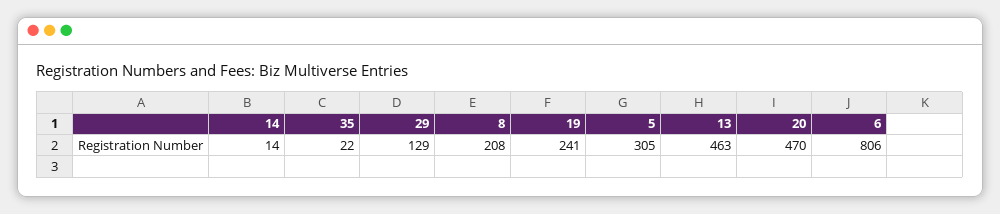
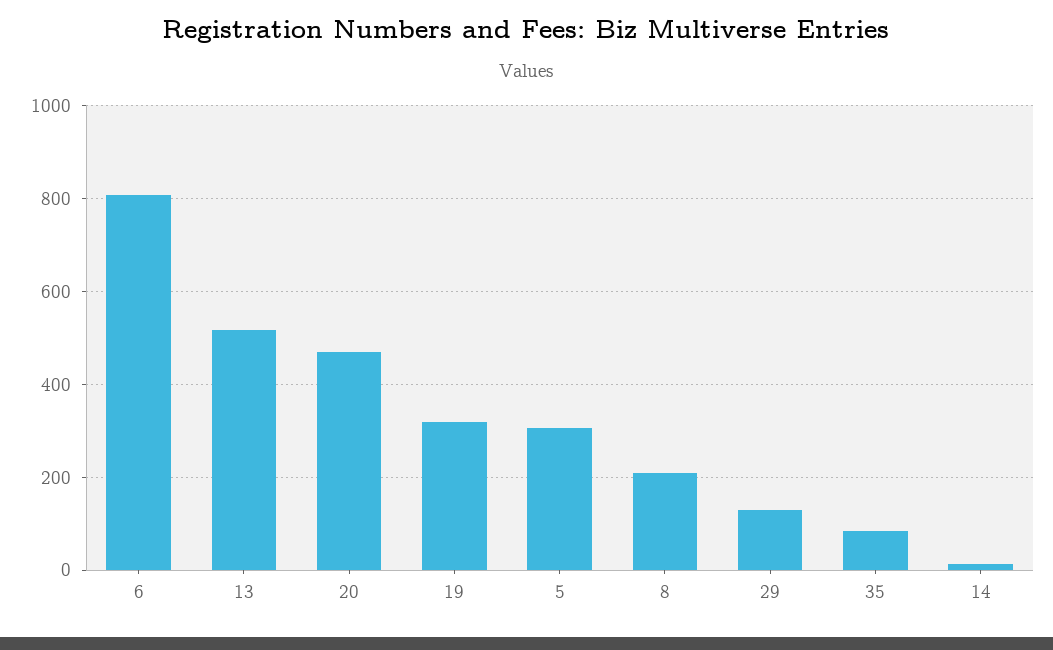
35: 22 -> 80
19: 241 -> 320
13: 463 -> 520

